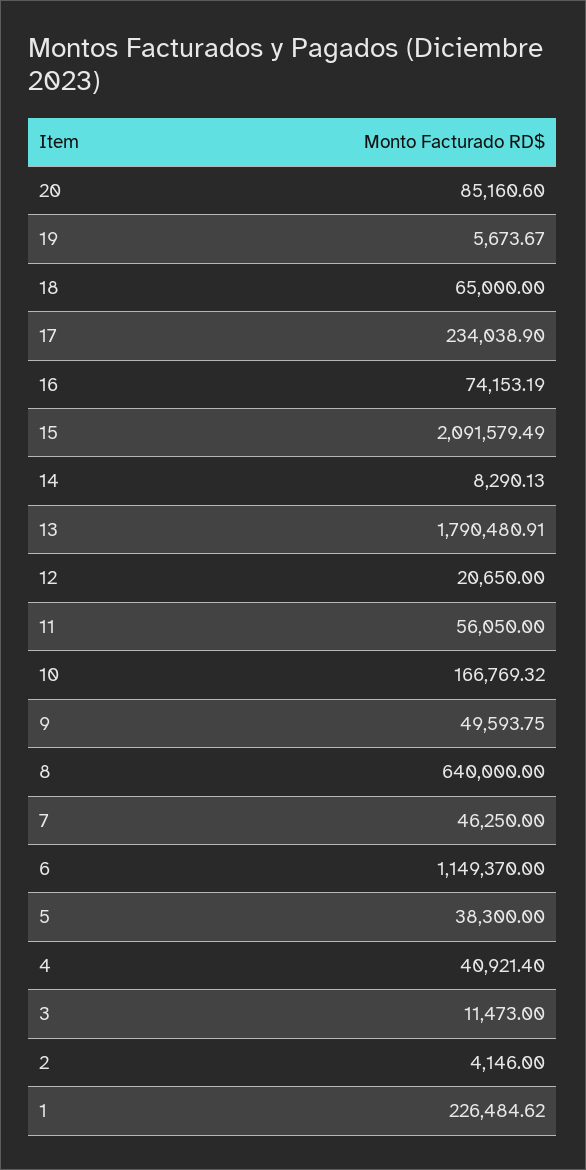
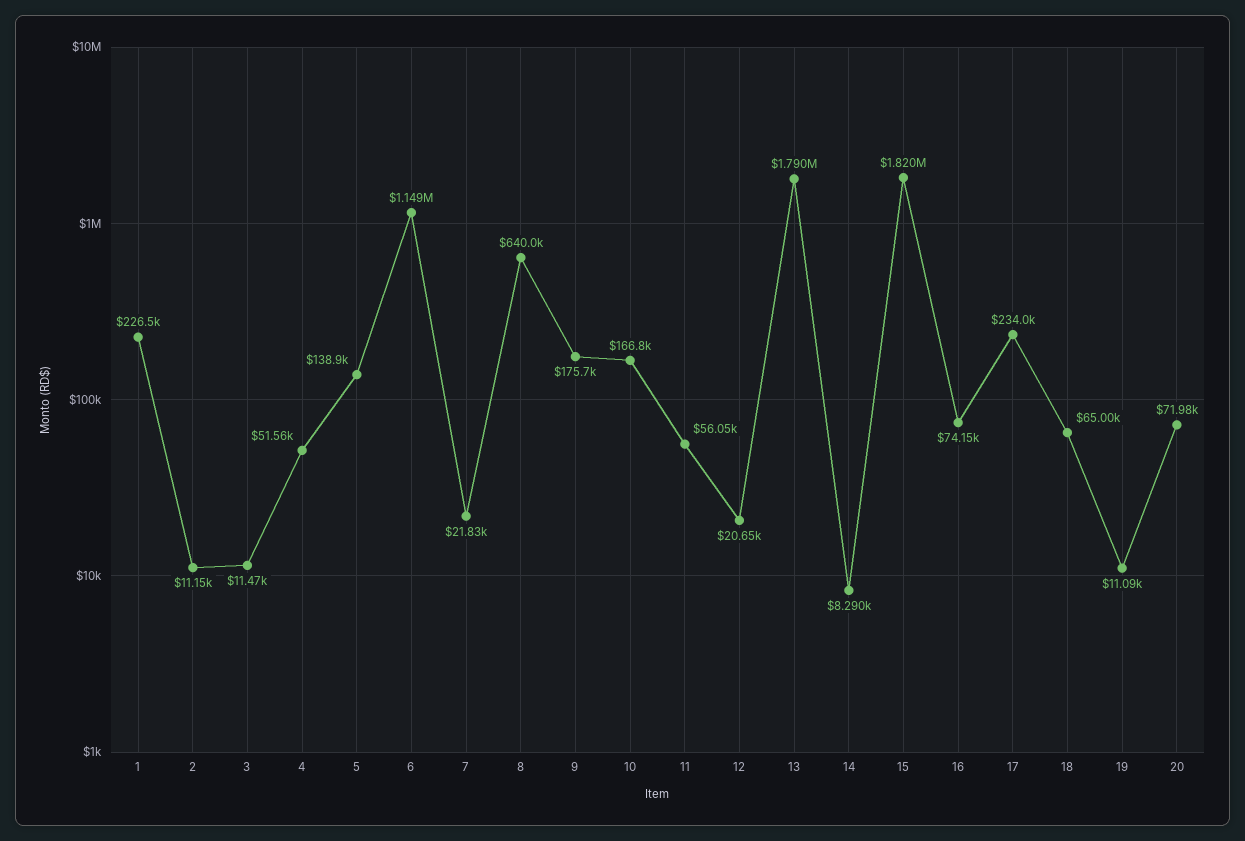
20: 85160.6 -> 71980
19: 5673.67 -> 11090
15: 2091579.49 -> 1820000
9: 49593.75 -> 175700
7: 46250 -> 21830
5: 38300 -> 138900
4: 40921.4 -> 51560
2: 4146 -> 11150

